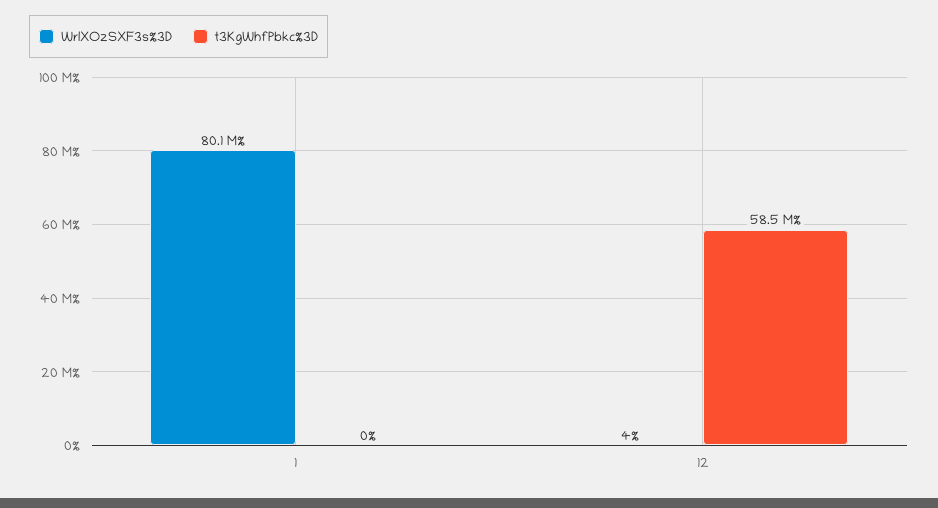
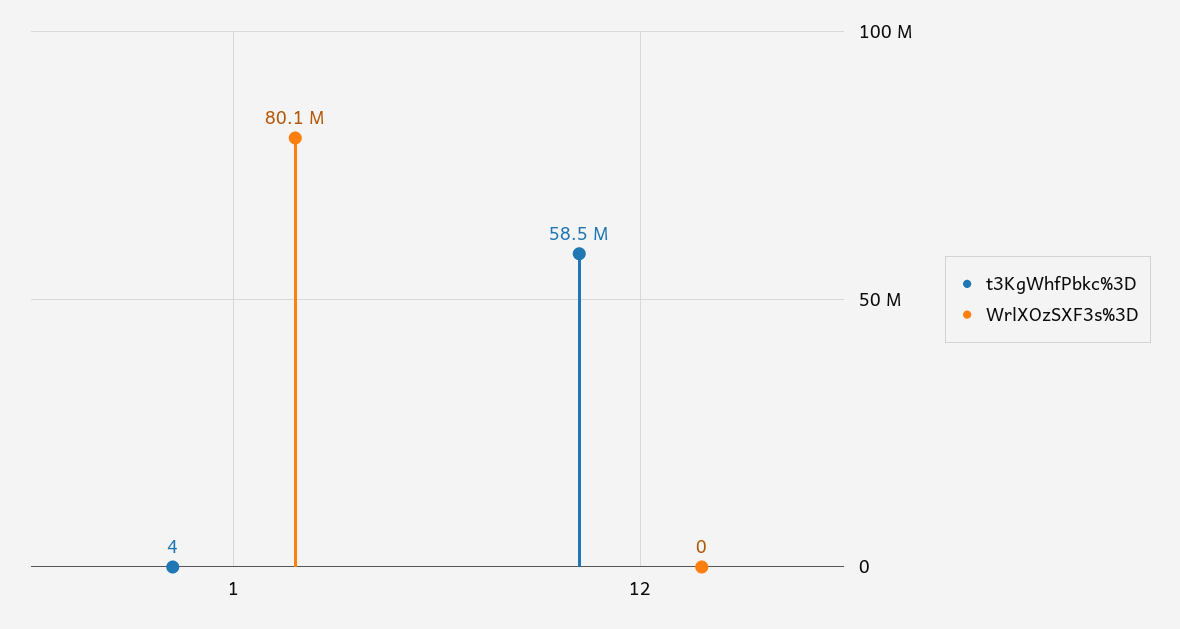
t3KgWhfPbkc%3D, 1: 0 -> 4
WrlXOzSXF3s%3D, 12: 4 -> 0

